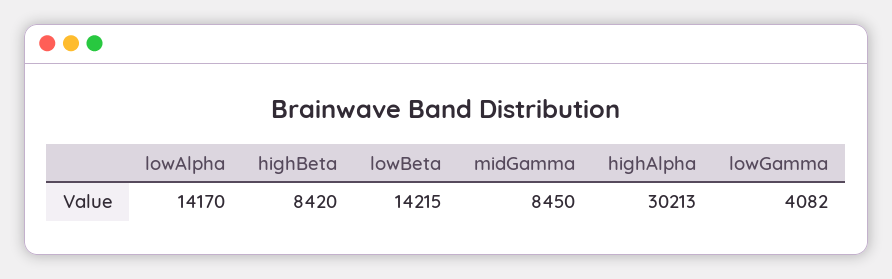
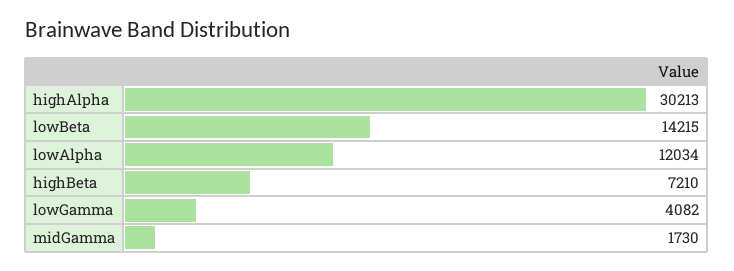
lowAlpha: 14170 -> 12034
highBeta: 8420 -> 7210
midGamma: 8450 -> 1730

